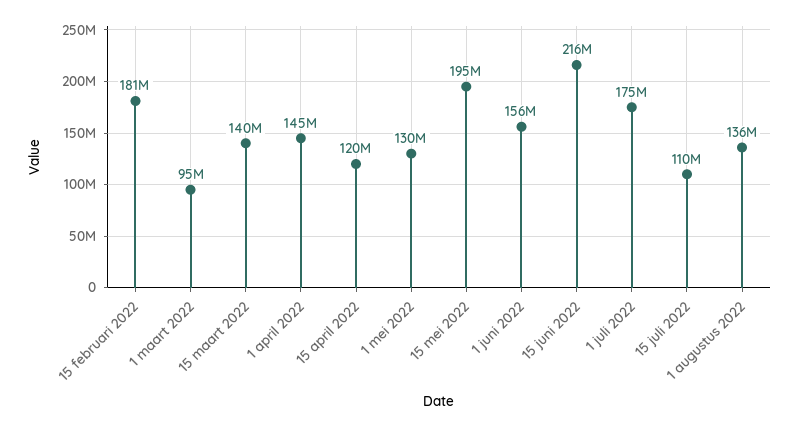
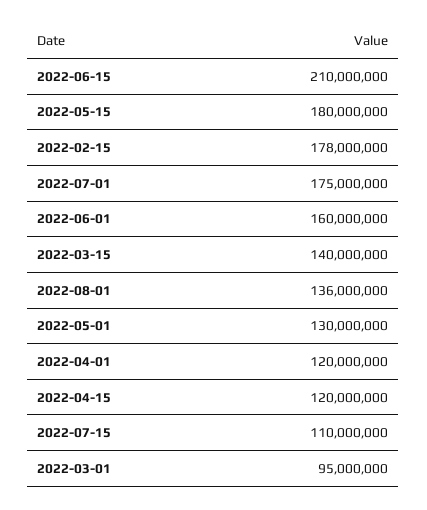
15 februari 2022: 181000000 -> 178000000
1 april 2022: 145000000 -> 120000000
15 mei 2022: 195000000 -> 180000000
1 juni 2022: 156000000 -> 160000000
15 juni 2022: 216000000 -> 210000000

